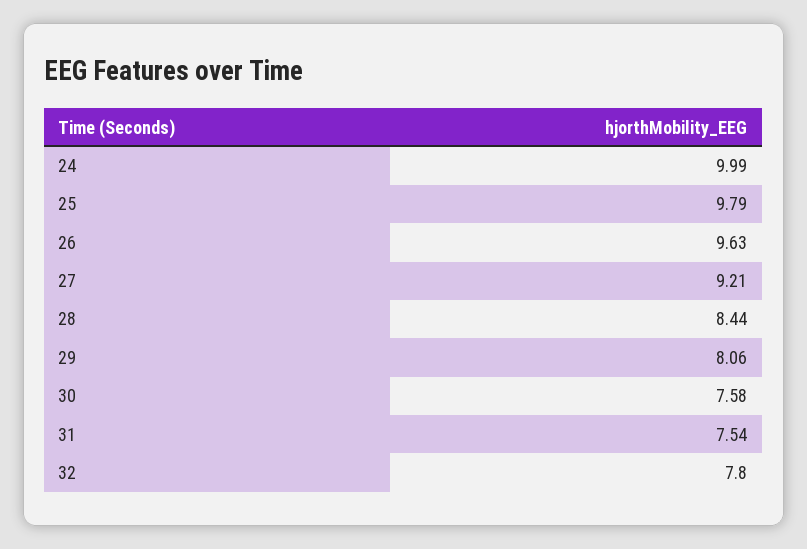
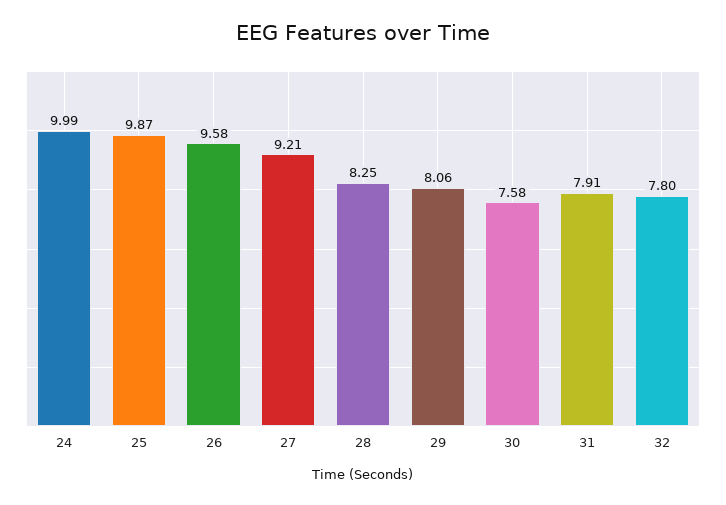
25: 9.79 -> 9.87
26: 9.63 -> 9.58
28: 8.44 -> 8.25
31: 7.54 -> 7.91

